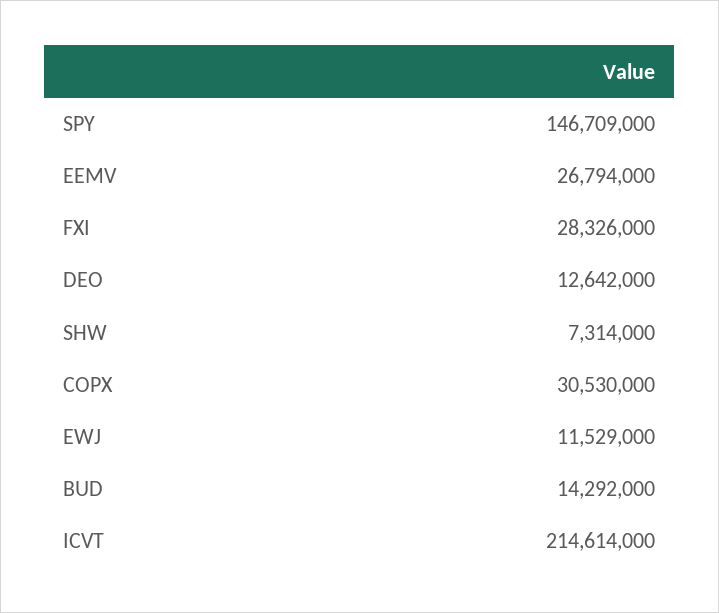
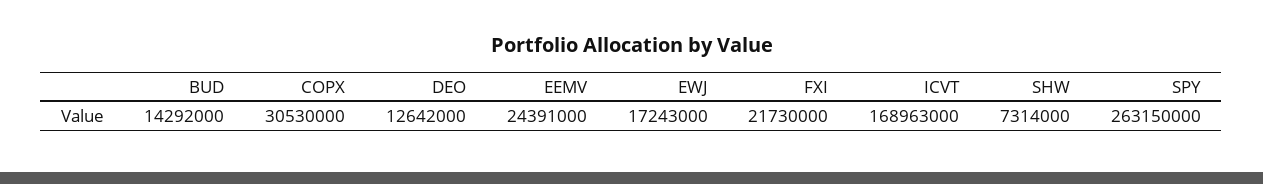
SPY: 146709000 -> 263150000
EEMV: 26794000 -> 24391000
FXI: 28326000 -> 21730000
EWJ: 11529000 -> 17243000
ICVT: 214614000 -> 168963000

